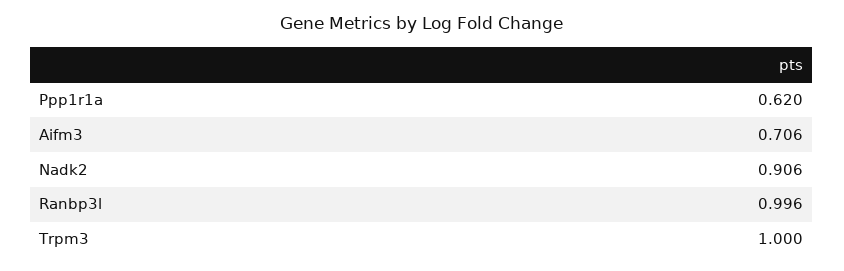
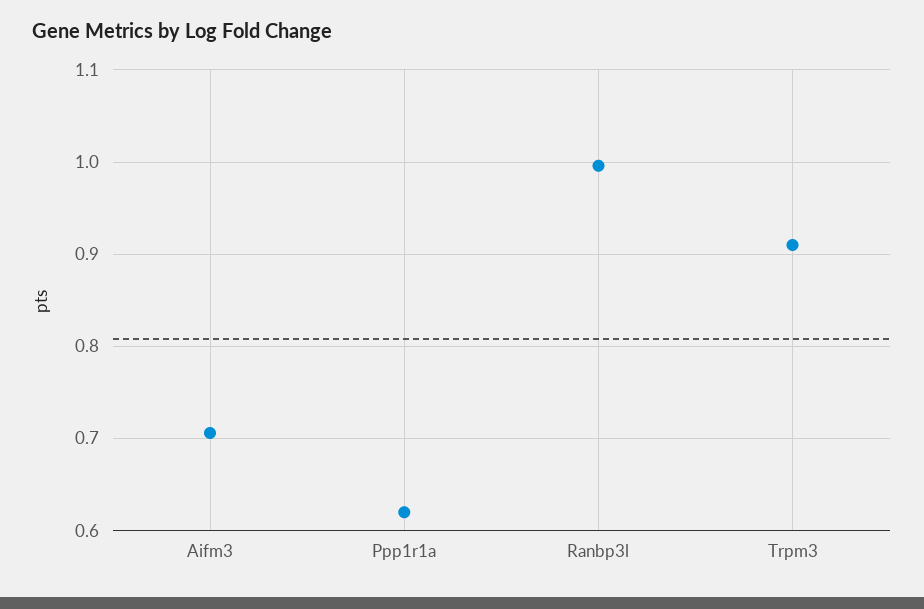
Nadk2: 0.906 -> none
Trpm3: 1 -> 0.91

